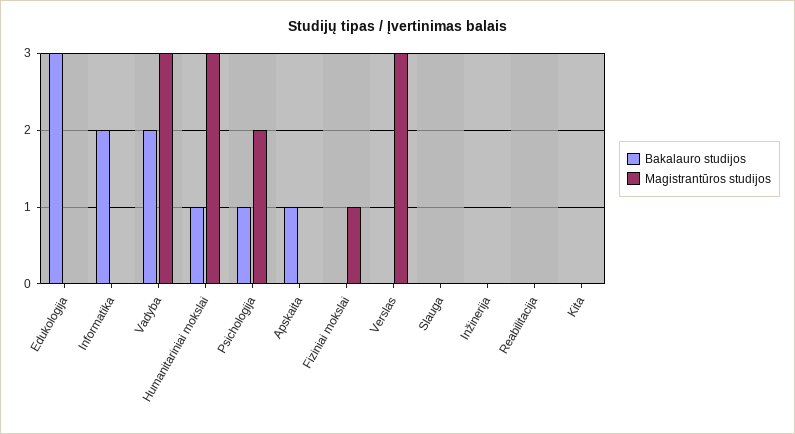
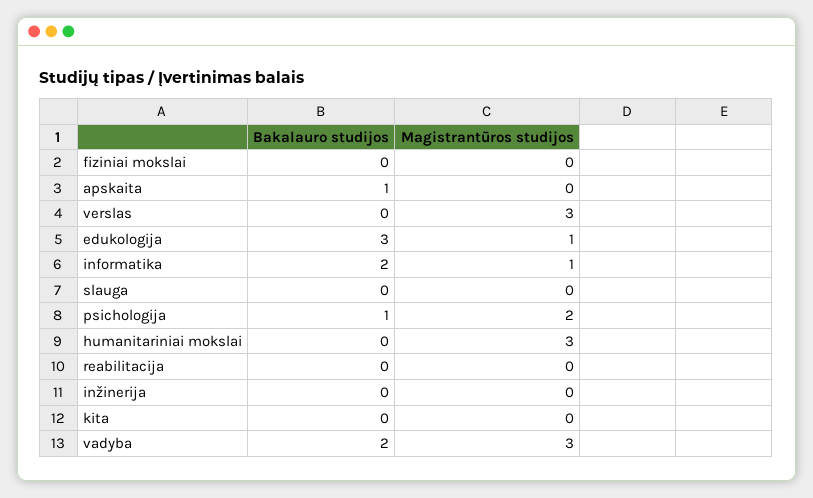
Magistrantūros studijos, Edukologija: 0 -> 1
Magistrantūros studijos, Informatika: 0 -> 1
Bakalauro studijos, Humanitariniai mokslai: 1 -> 0
Magistrantūros studijos, Fiziniai mokslai: 1 -> 0

